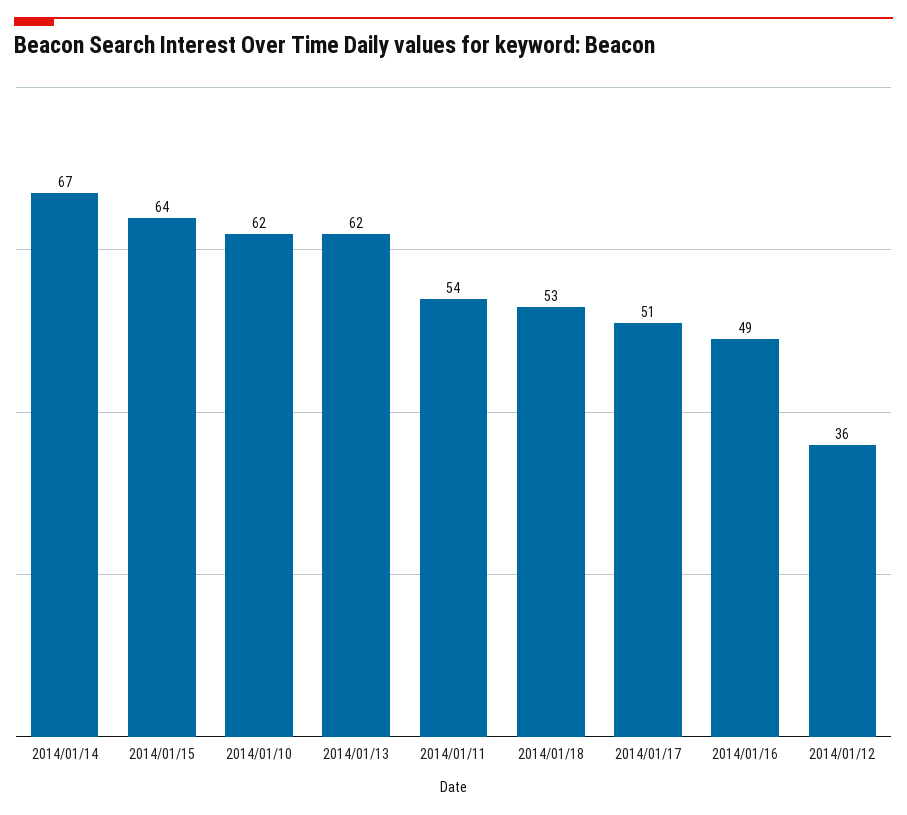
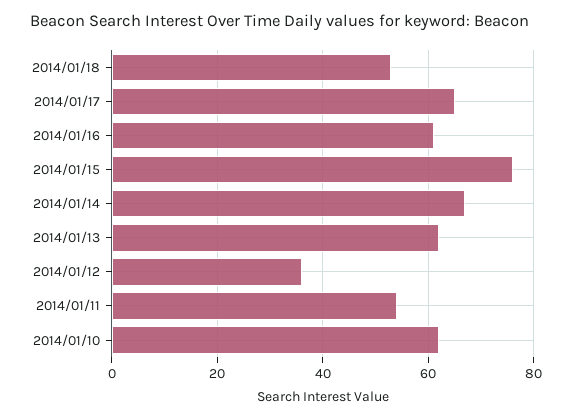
2014/01/15: 64 -> 75
2014/01/17: 51 -> 65
2014/01/16: 49 -> 60

